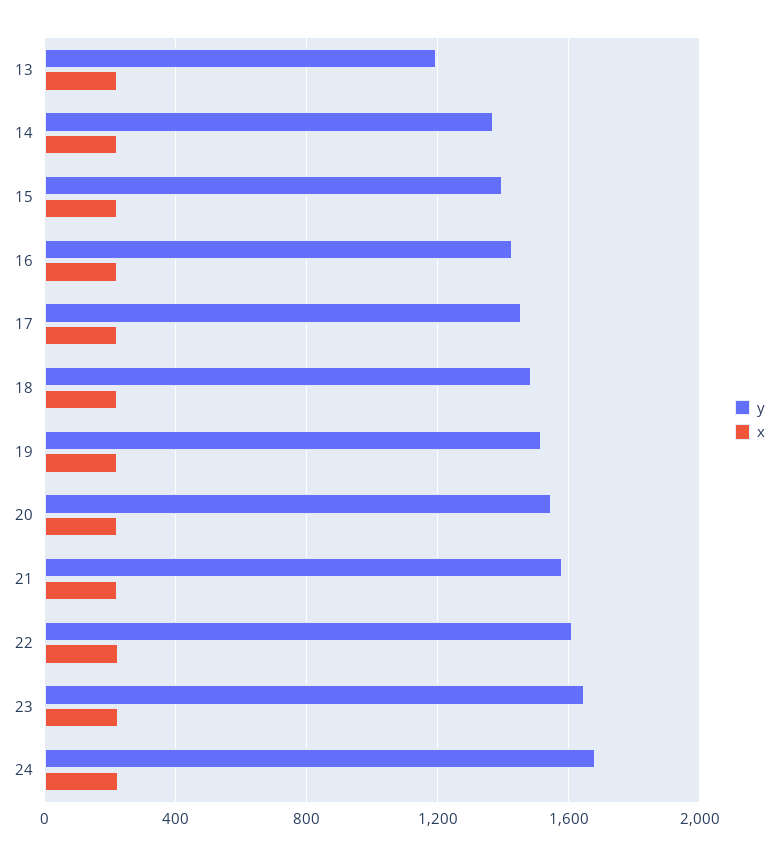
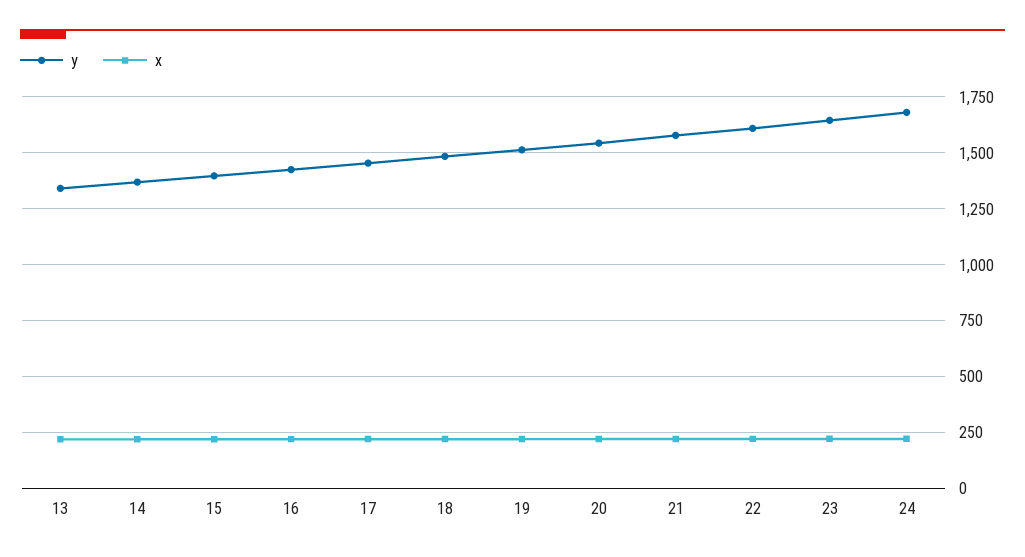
y, 13: 1200 -> 1350

